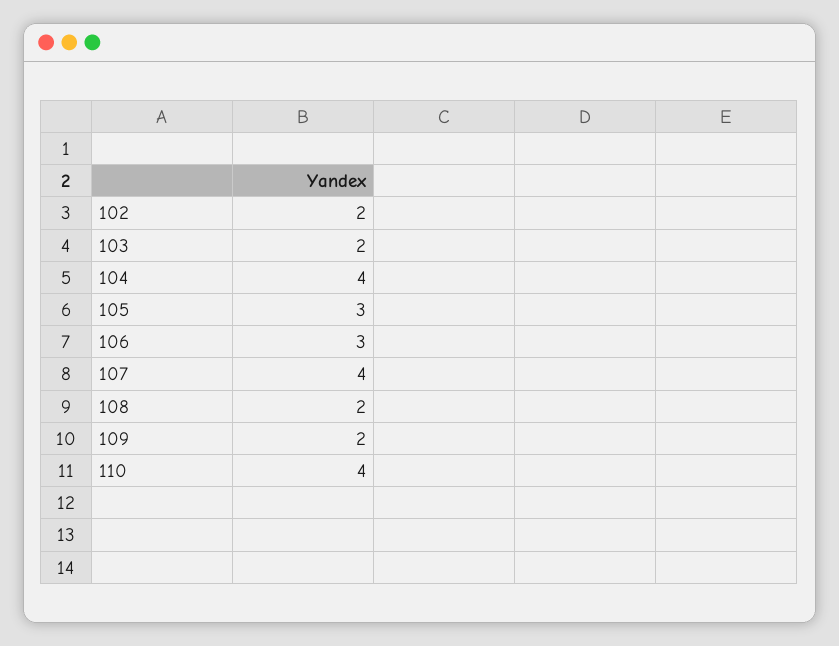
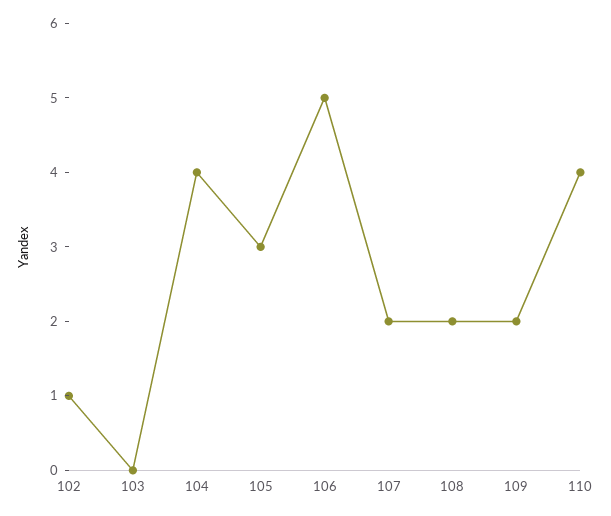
102: 2 -> 1
103: 2 -> 0
106: 3 -> 5
107: 4 -> 2

